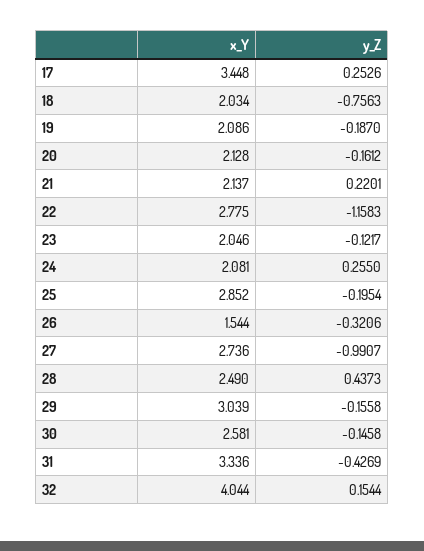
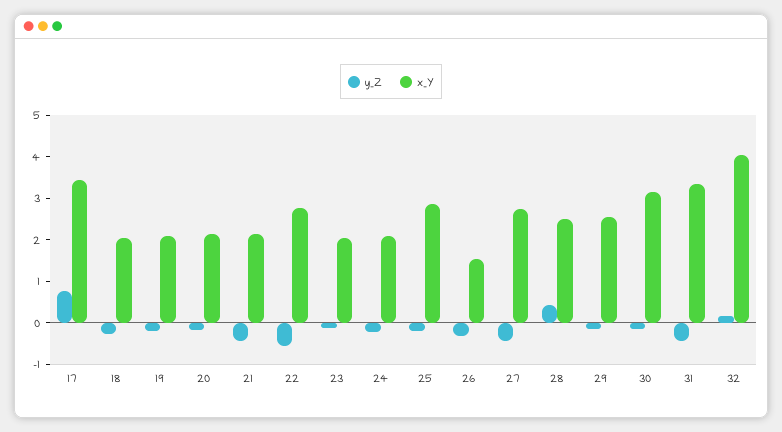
y_Z, 17: 0.2526 -> 0.8
y_Z, 18: -0.7563 -> -0.2
y_Z, 21: 0.2201 -> -0.4
y_Z, 22: -1.1583 -> -0.6
y_Z, 24: 0.255 -> -0.2
y_Z, 27: -0.9907 -> -0.4
x_Y, 29: 3.039 -> 2.6
x_Y, 30: 2.581 -> 3.2

